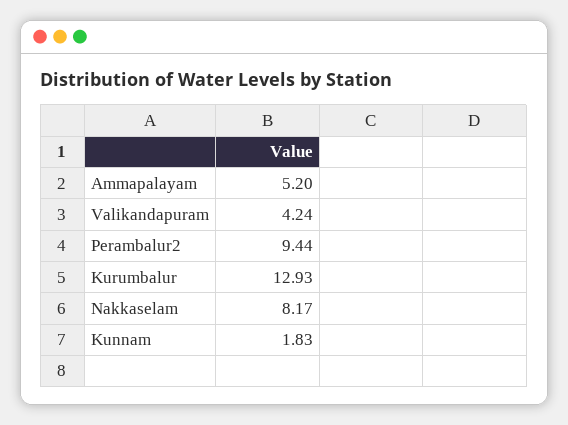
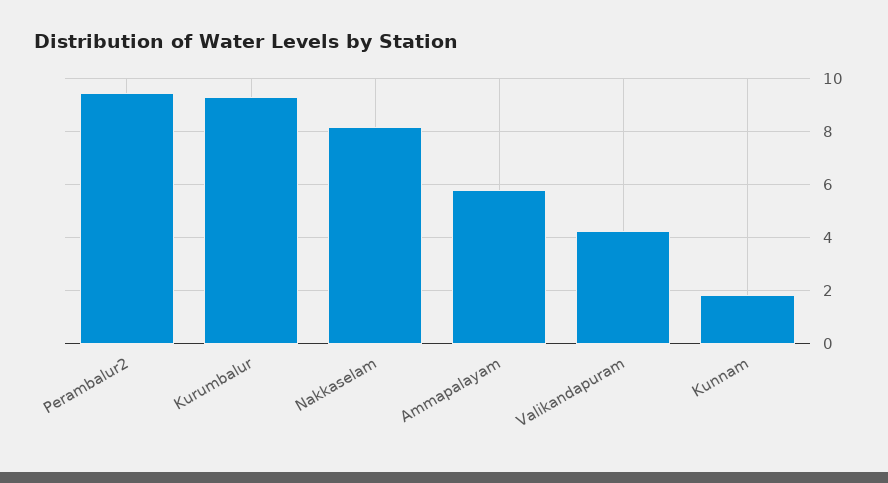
Ammapalayam: 5.2 -> 5.75
Kurumbalur: 12.93 -> 9.25

